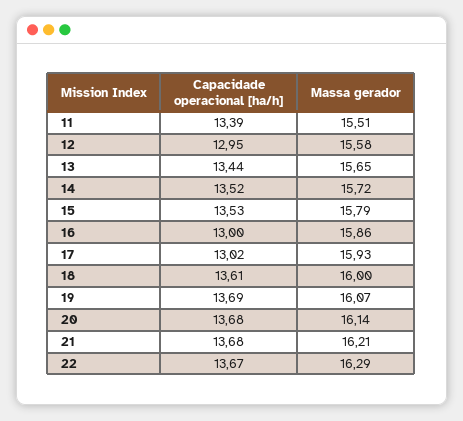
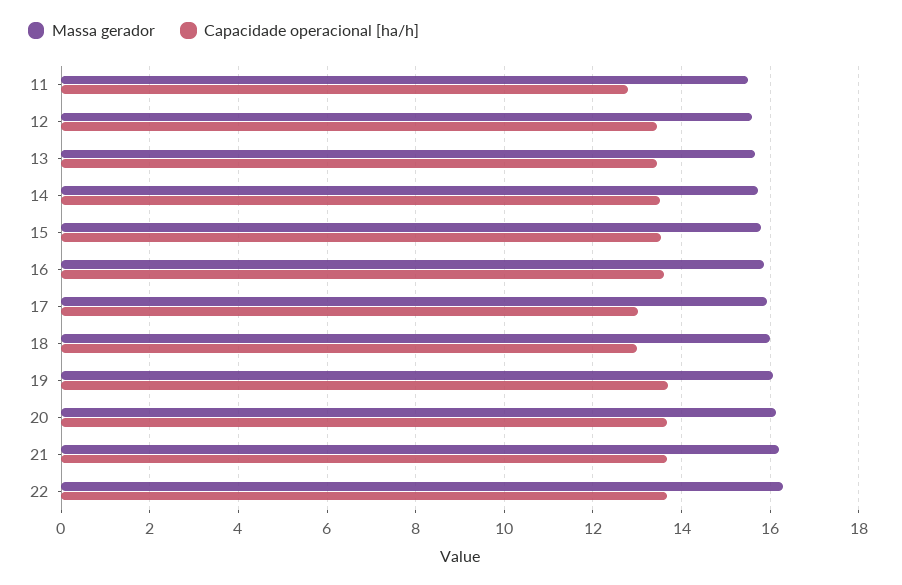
Capacidade operacional [ha/h], 11: 13.39 -> 12.8
Capacidade operacional [ha/h], 12: 12.95 -> 13.4
Capacidade operacional [ha/h], 16: 13 -> 13.6
Capacidade operacional [ha/h], 18: 13.61 -> 13

